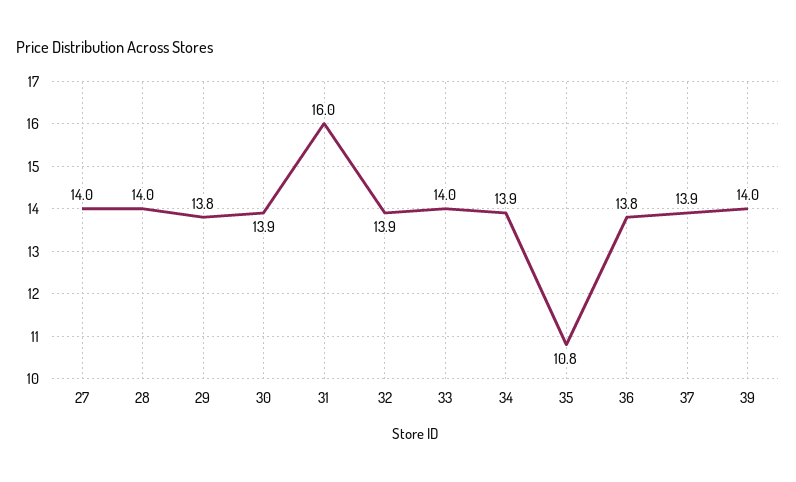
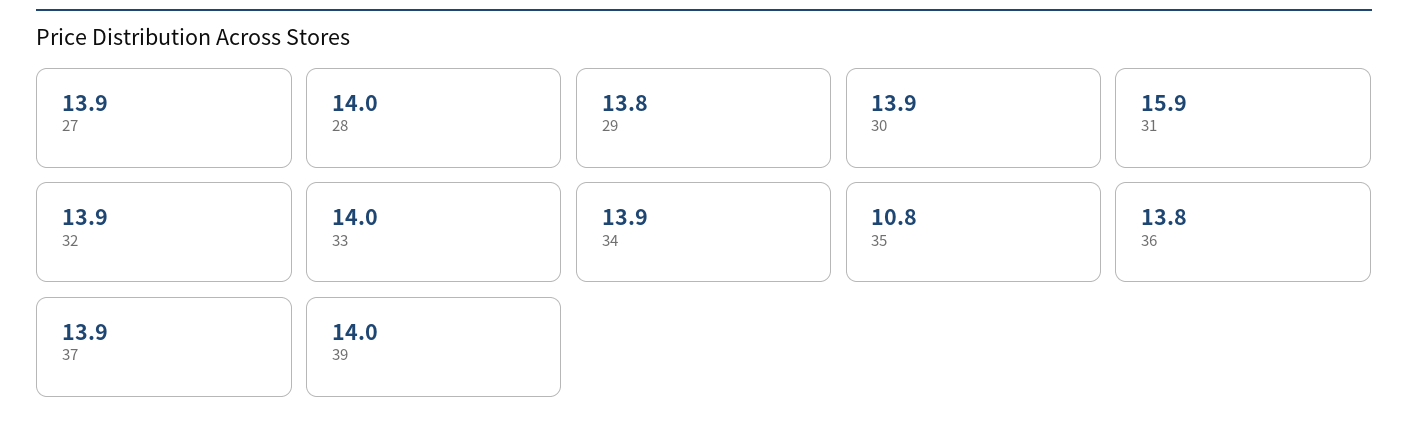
27: 14 -> 13.9
31: 16 -> 15.9

